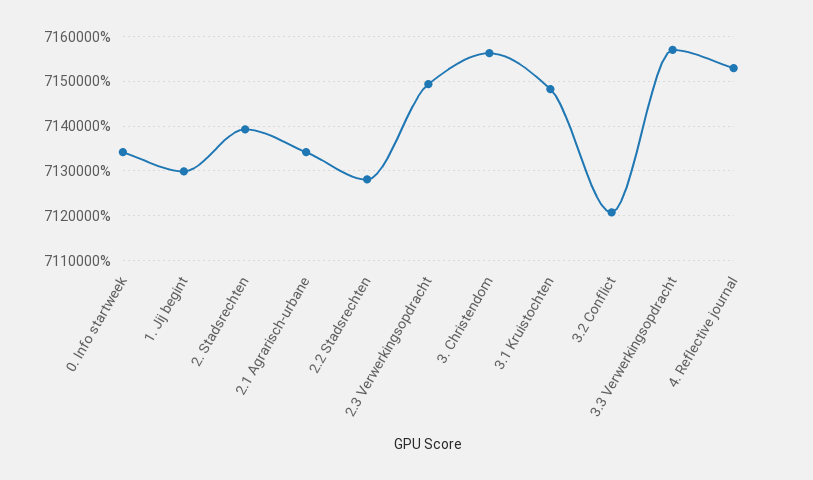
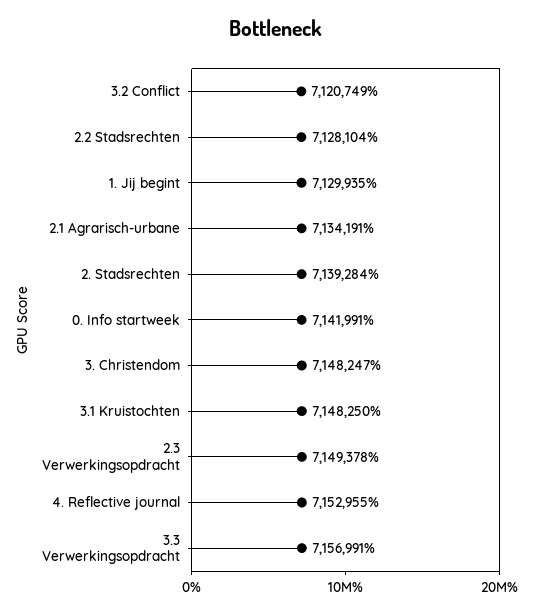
0. Info startweek: 7134000 -> 7141991
3. Christendom: 7156000 -> 7148247

